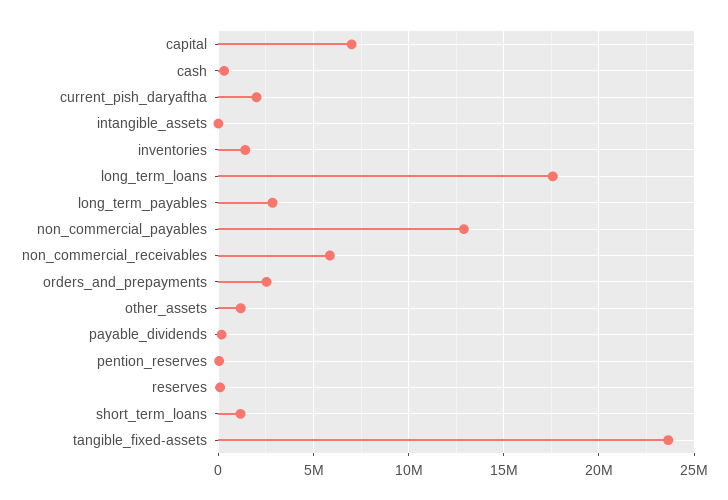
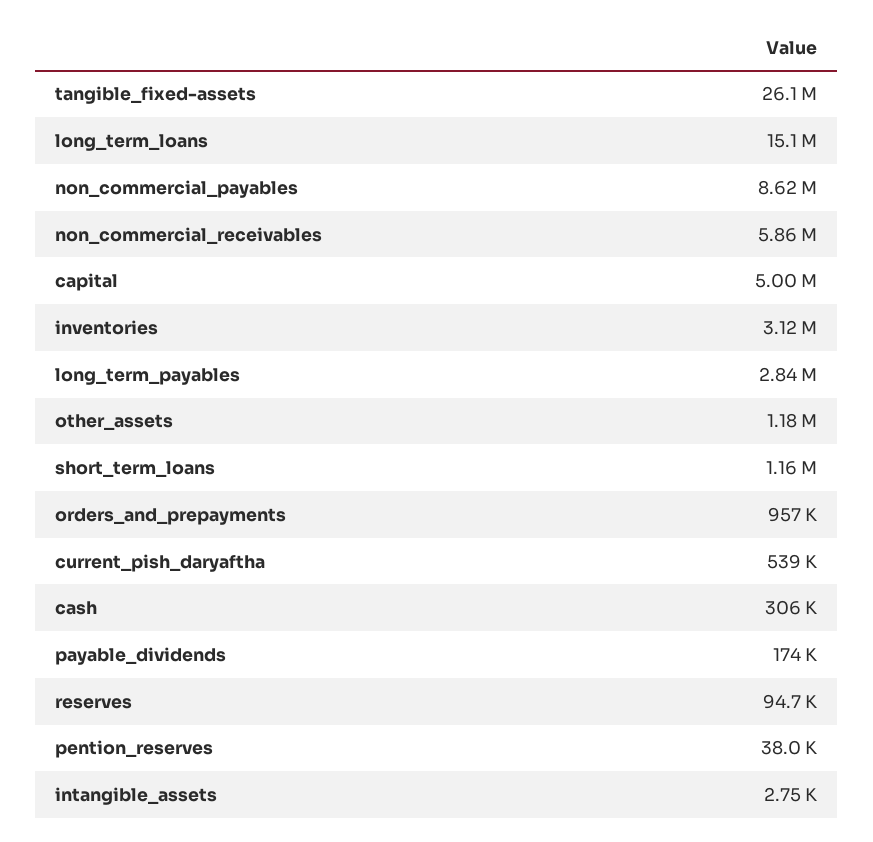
capital: 7000000 -> 5000000
current_pish_daryaftha: 2000000 -> 539000
inventories: 1500000 -> 3120000
long_term_loans: 17500000 -> 15100000
non_commercial_payables: 13000000 -> 8620000
orders_and_prepayments: 2500000 -> 957000
tangible_fixed-assets: 23500000 -> 26100000

